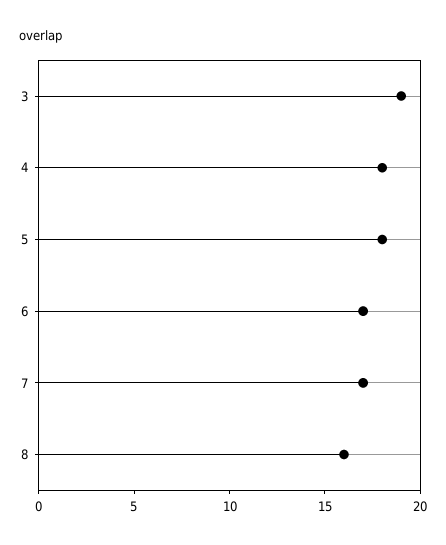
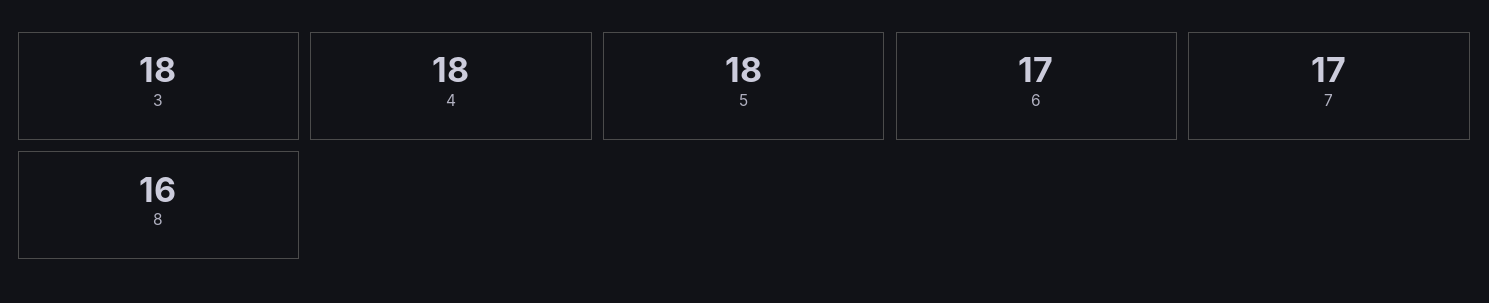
3: 19 -> 18

